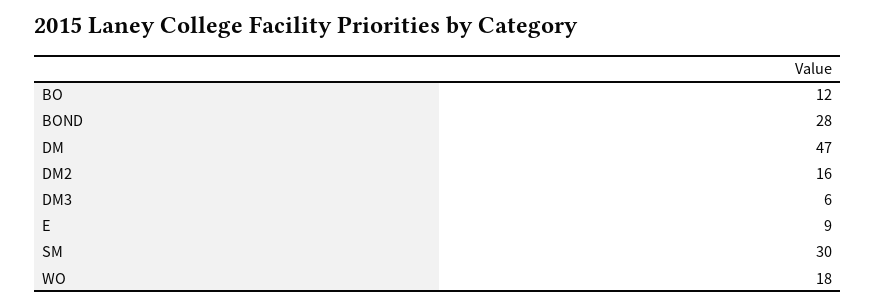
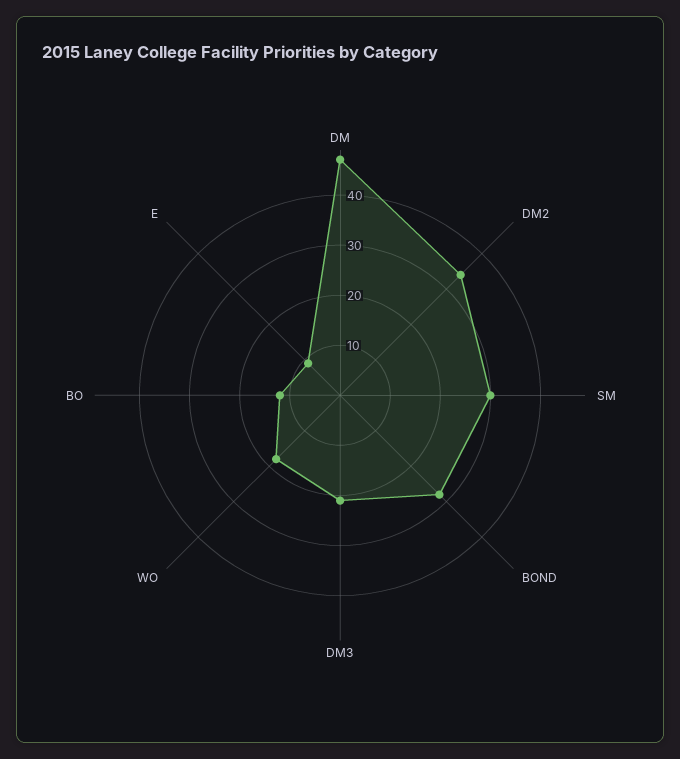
DM2: 16 -> 35
DM3: 6 -> 20

